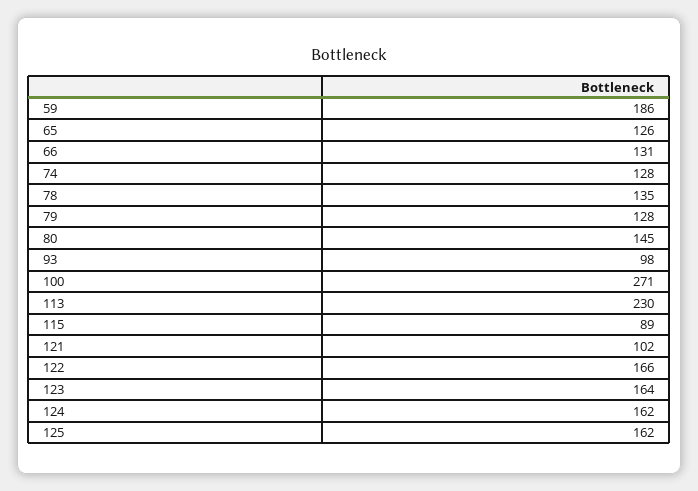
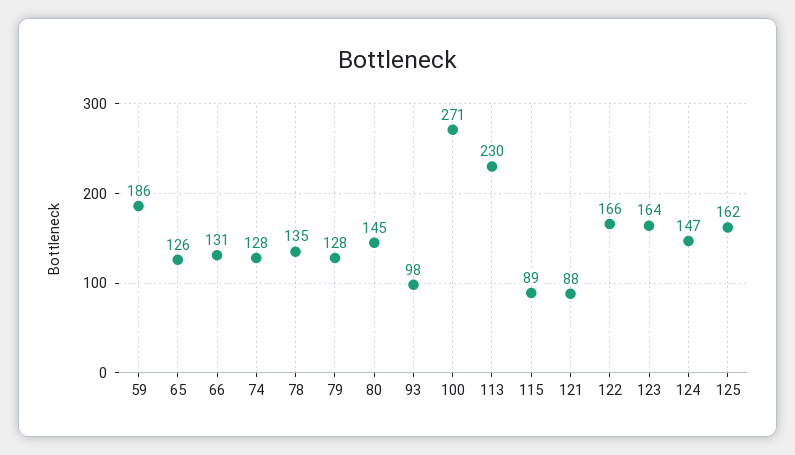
121: 102 -> 88
124: 162 -> 147

